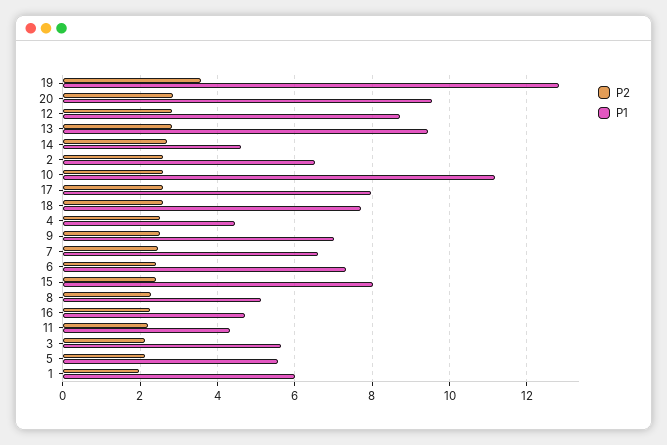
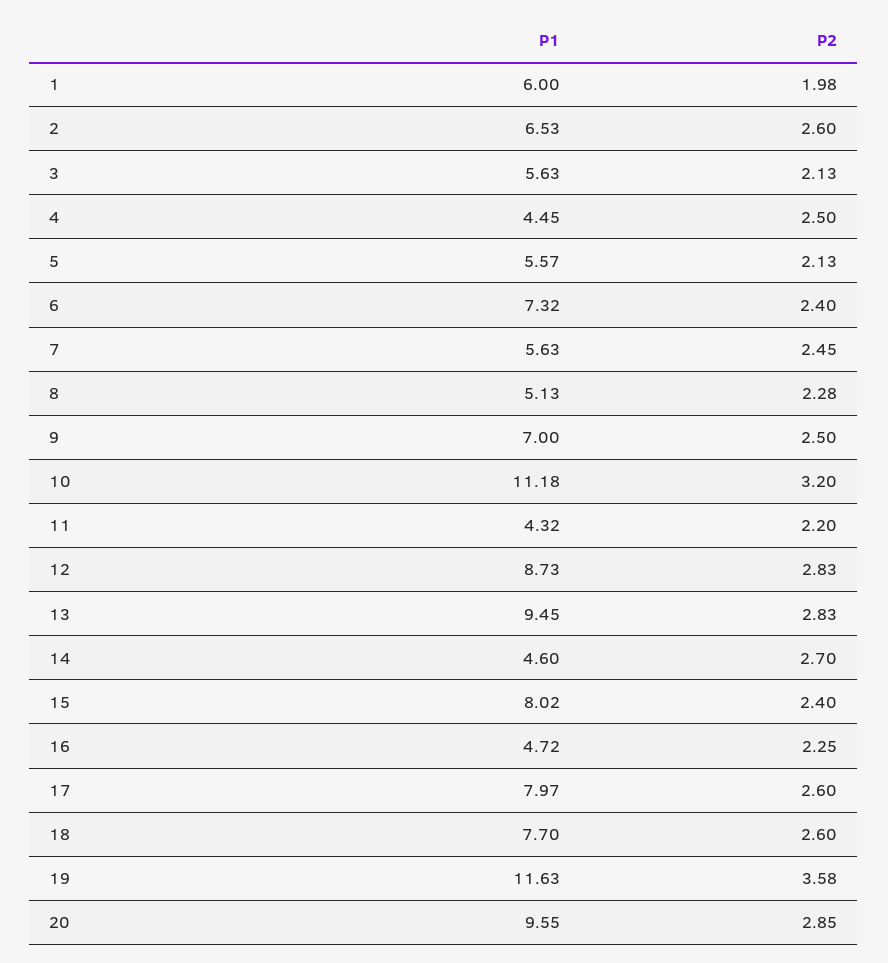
P1, 19: 12.8 -> 11.63
P2, 10: 2.6 -> 3.2
P1, 7: 6.6 -> 5.63

